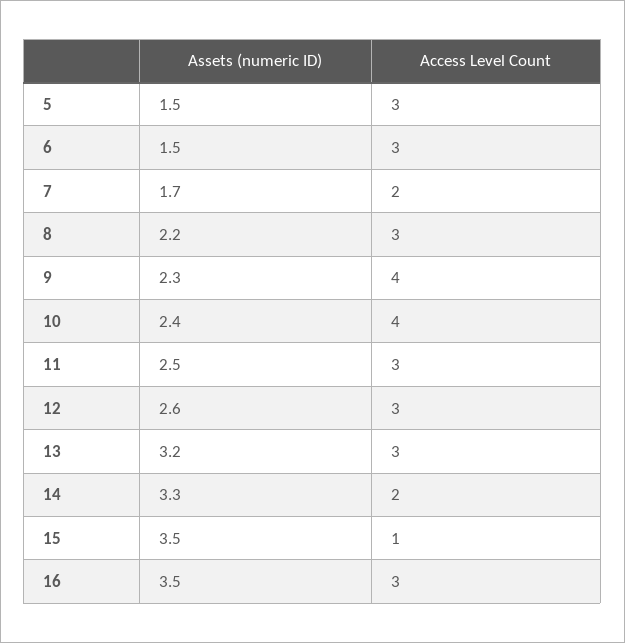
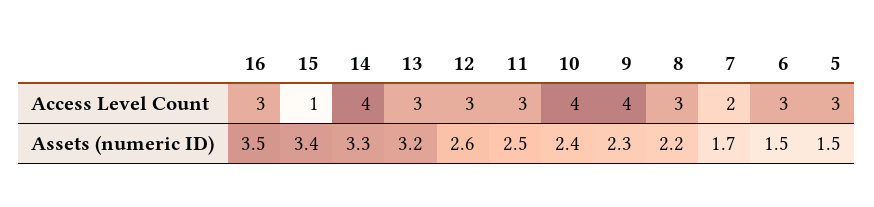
Access Level Count, 14: 2 -> 4
Assets (numeric ID), 15: 3.5 -> 3.4

